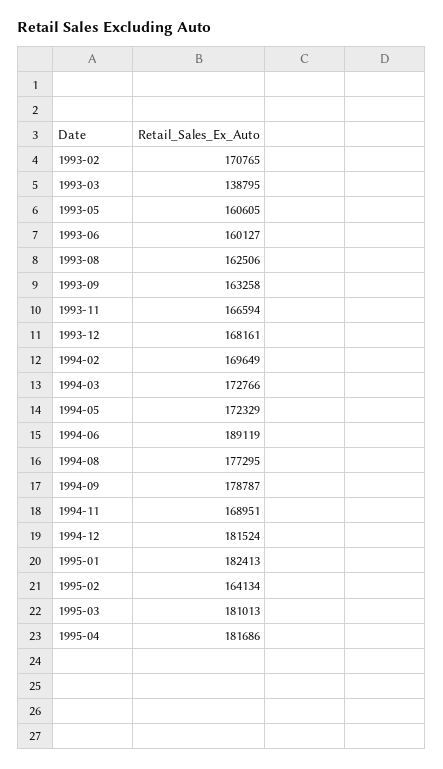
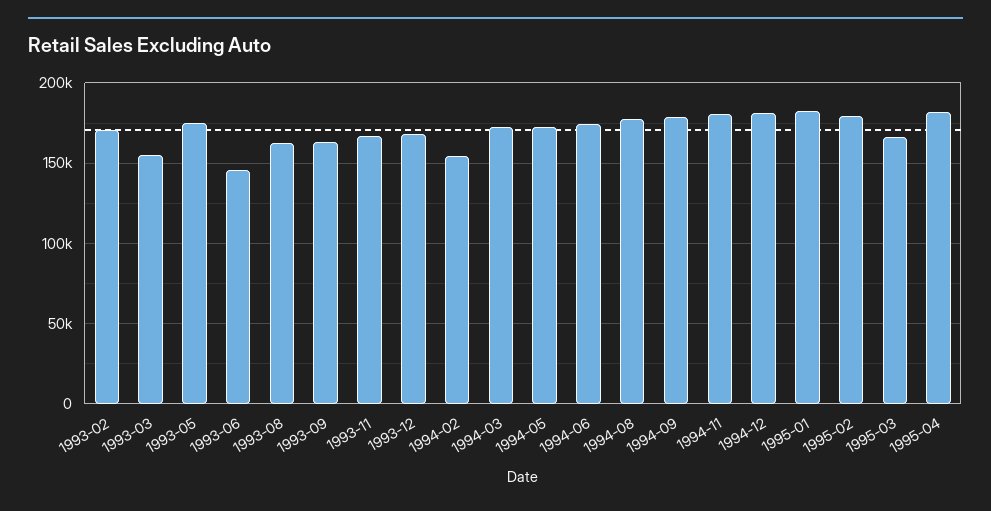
1993-03: 138795 -> 155000
1993-05: 160605 -> 175000
1993-06: 160127 -> 145000
1994-02: 169649 -> 155000
1994-06: 189119 -> 175000
1994-11: 168951 -> 180000
1995-02: 164134 -> 180000
1995-03: 181013 -> 165000

